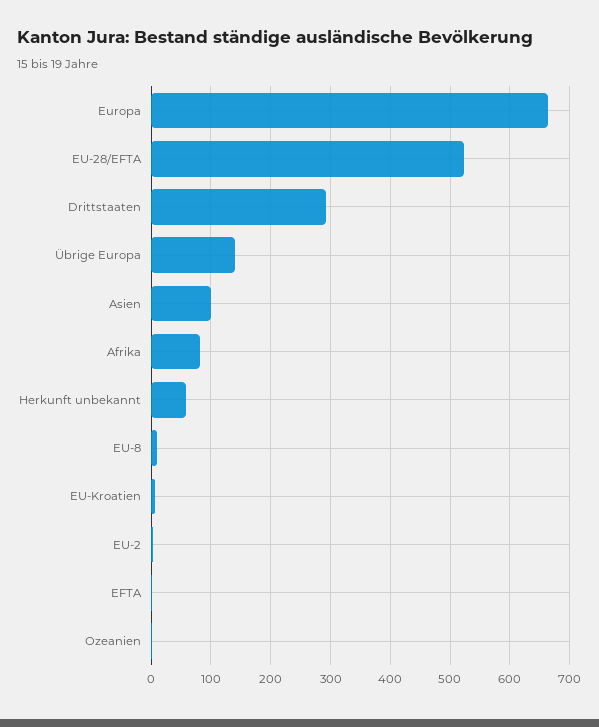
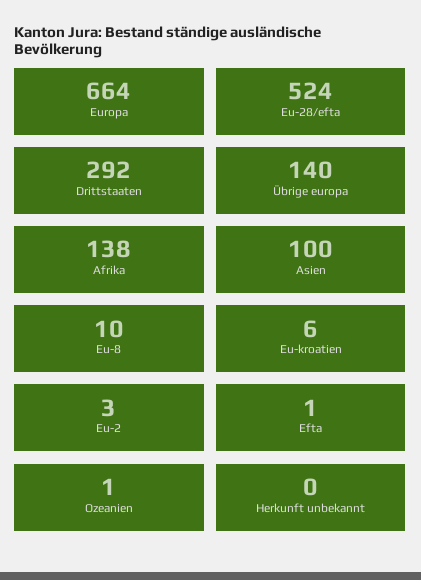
Afrika: 80 -> 138
Herkunft unbekannt: 60 -> 0

